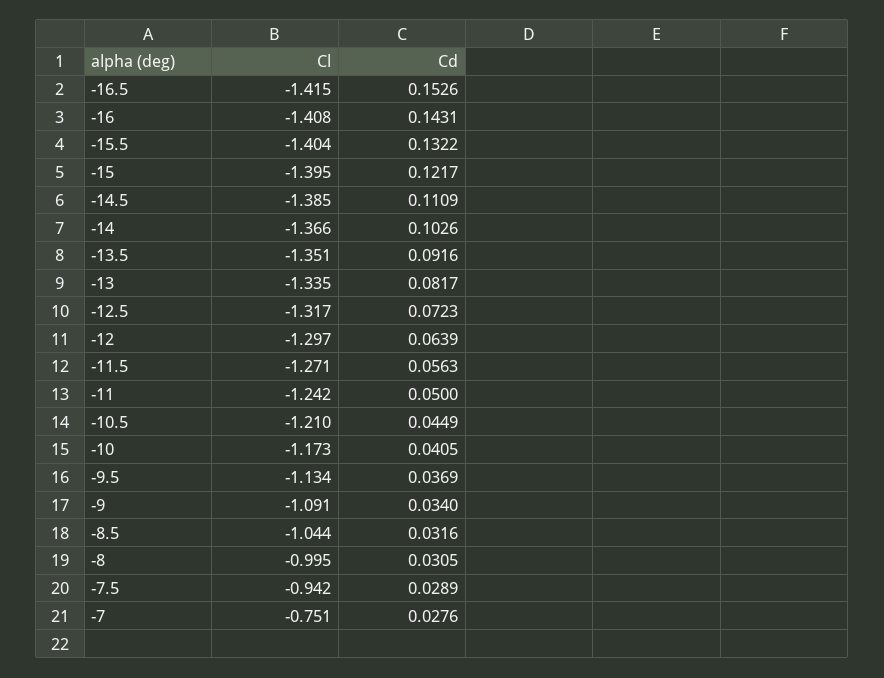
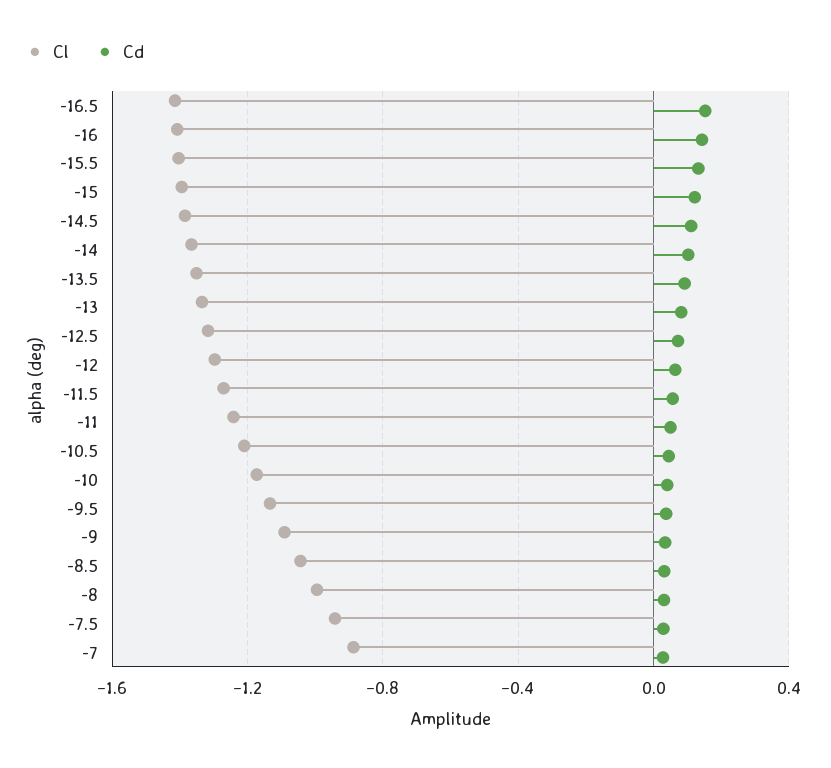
Cl, -7: -0.751 -> -0.9

